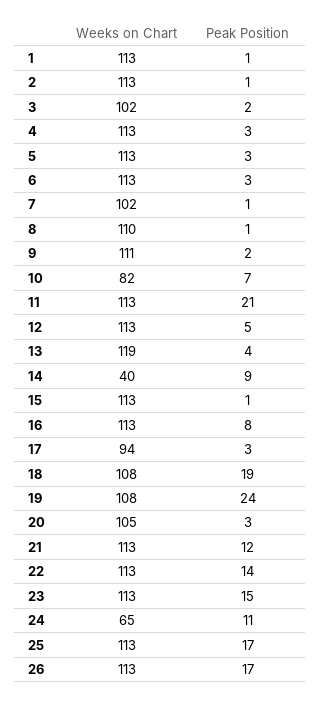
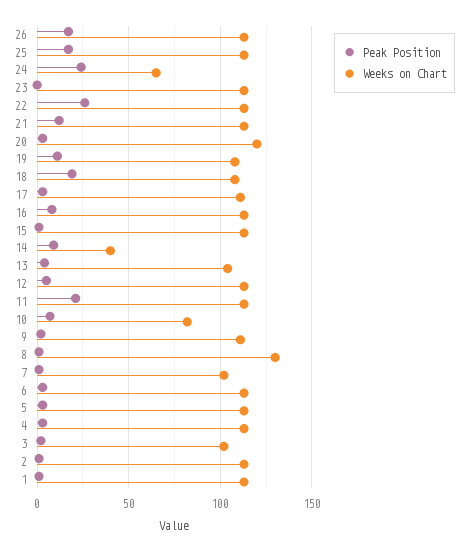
Weeks on Chart, 8: 110 -> 130
Weeks on Chart, 13: 119 -> 105
Weeks on Chart, 17: 94 -> 110
Peak Position, 19: 24 -> 10
Weeks on Chart, 20: 105 -> 120
Peak Position, 22: 14 -> 25
Peak Position, 23: 15 -> 0
Peak Position, 24: 11 -> 25

